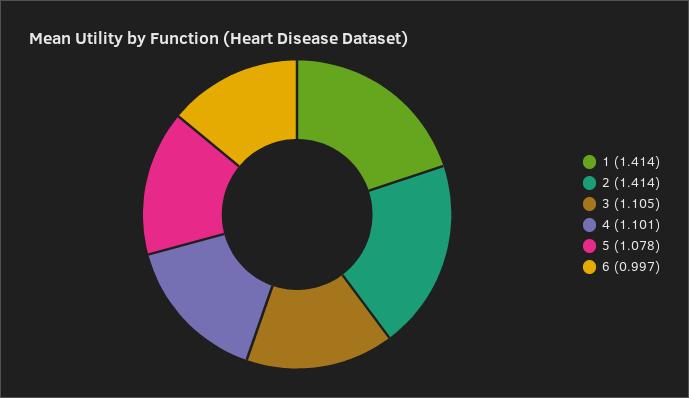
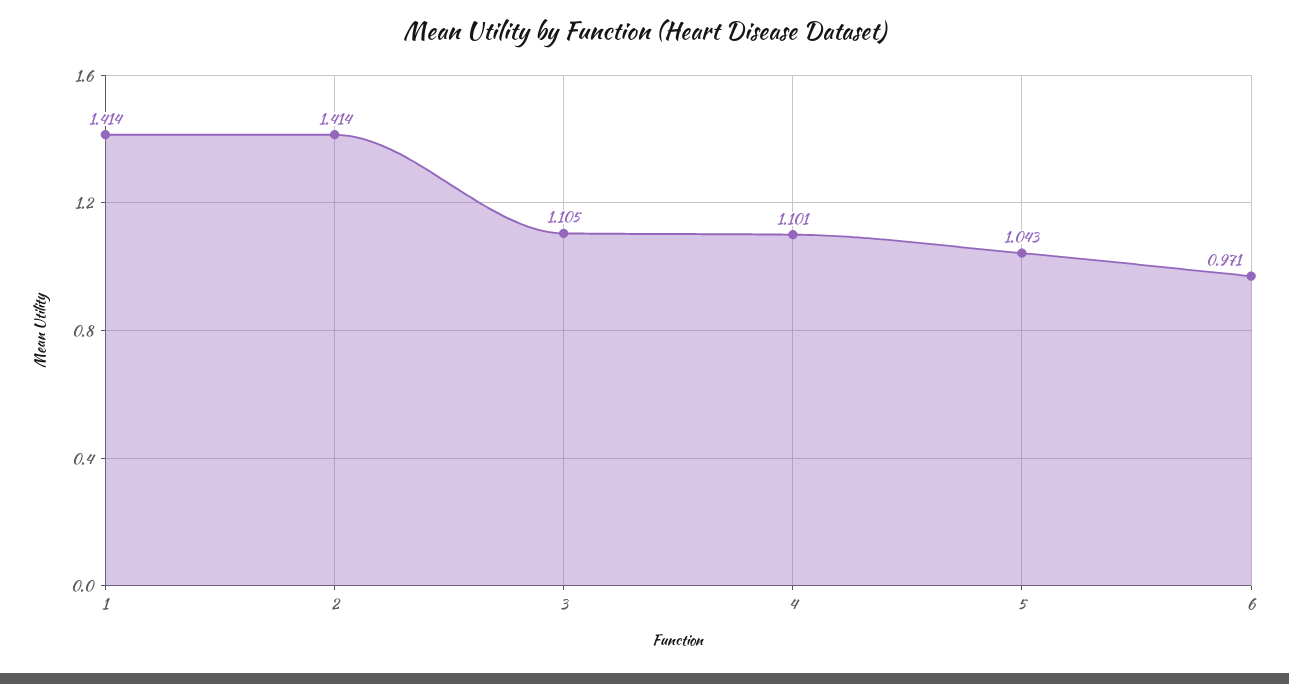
5: 1.078 -> 1.043
6: 0.997 -> 0.971

